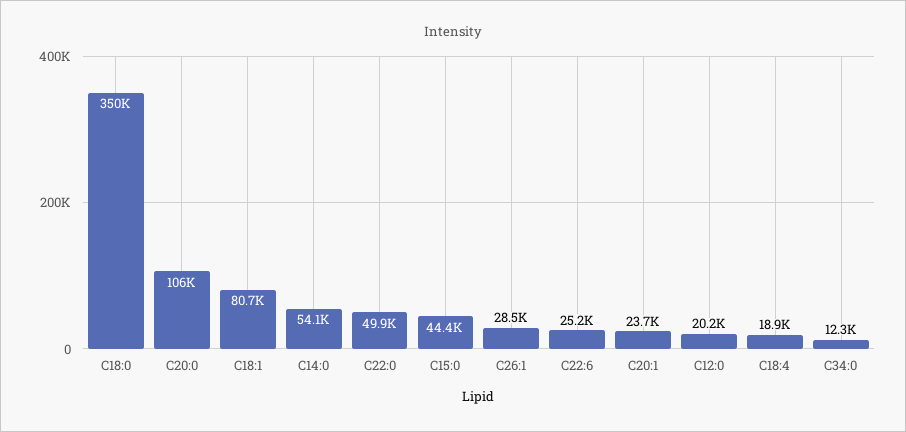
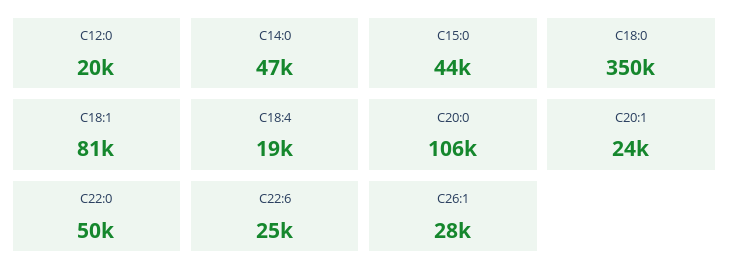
C14:0: 54100 -> 47000
C34:0: 12300 -> none

